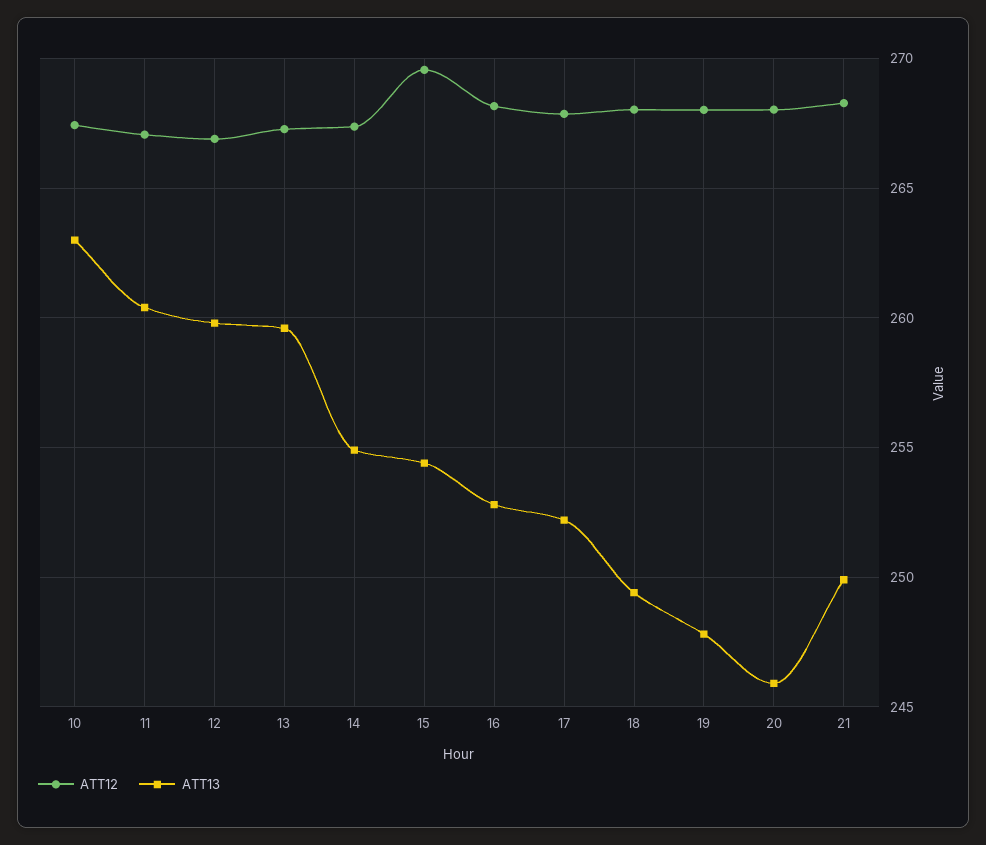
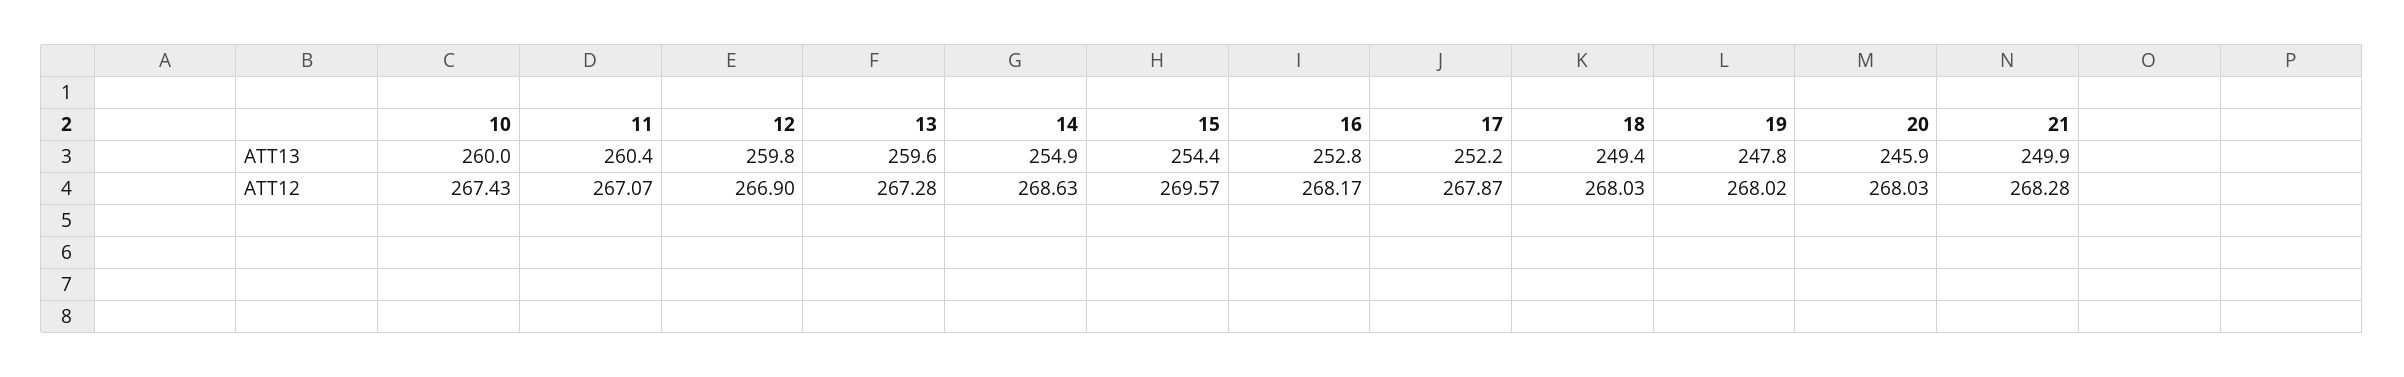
ATT13, 10: 263 -> 260
ATT12, 14: 267.5 -> 268.63

